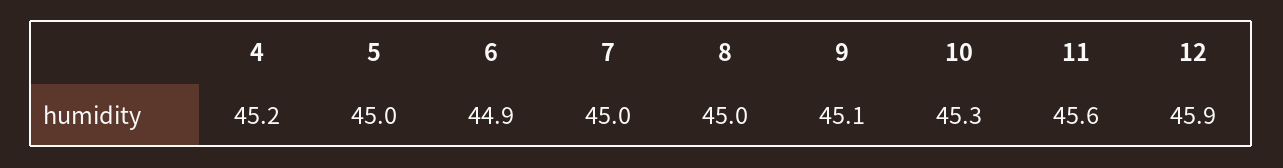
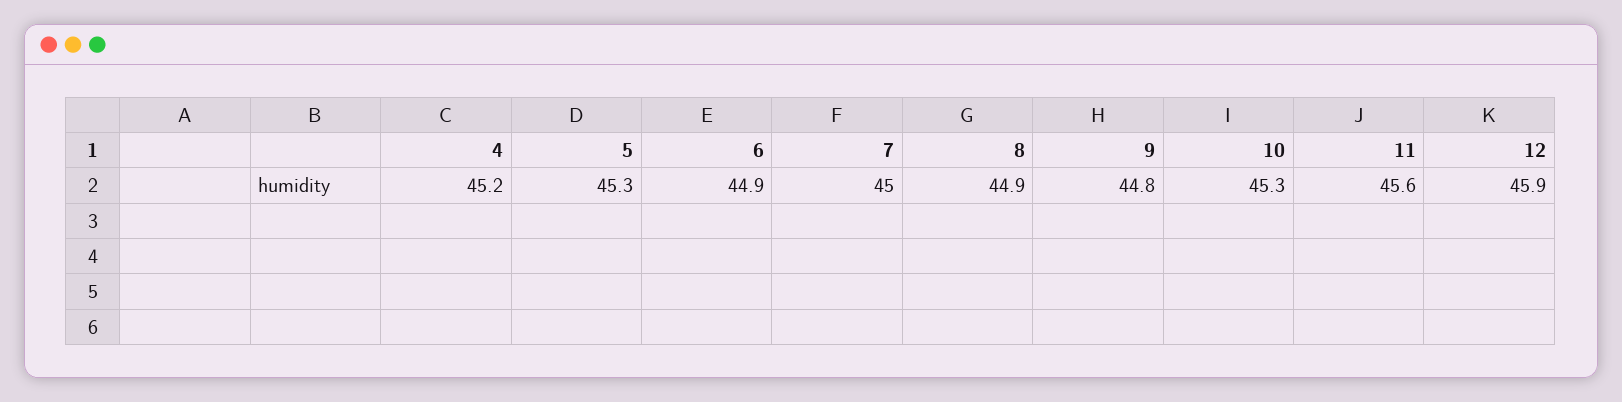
5: 45 -> 45.3
8: 45 -> 44.9
9: 45.1 -> 44.8

